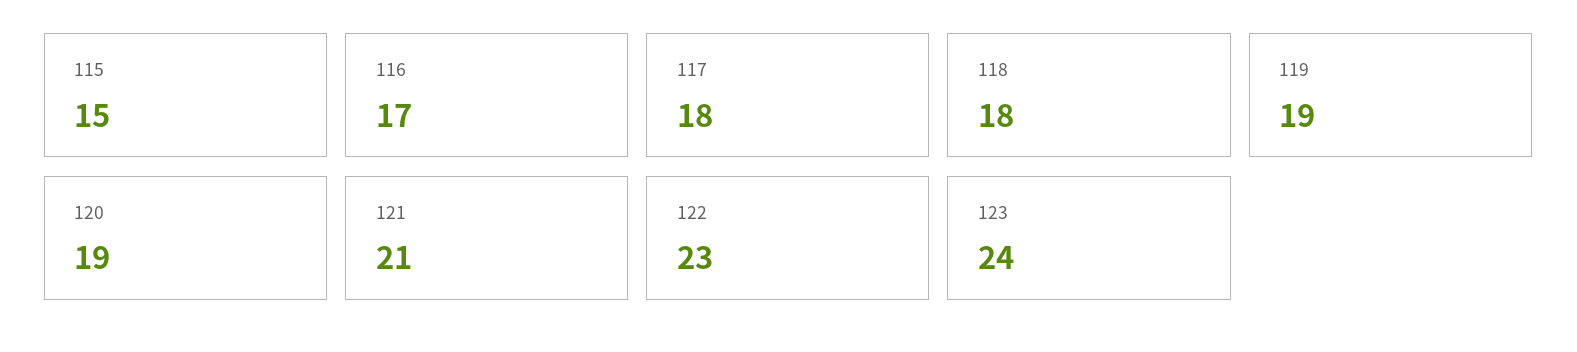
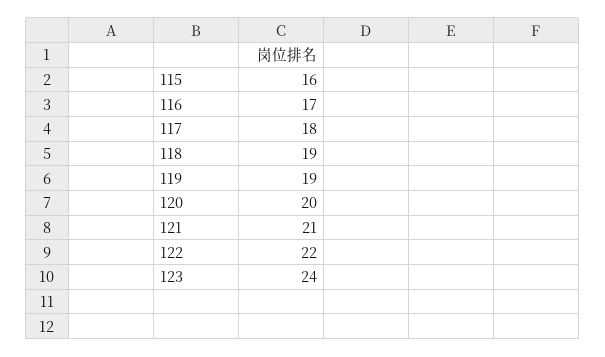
115: 15 -> 16
118: 18 -> 19
120: 19 -> 20
122: 23 -> 22

